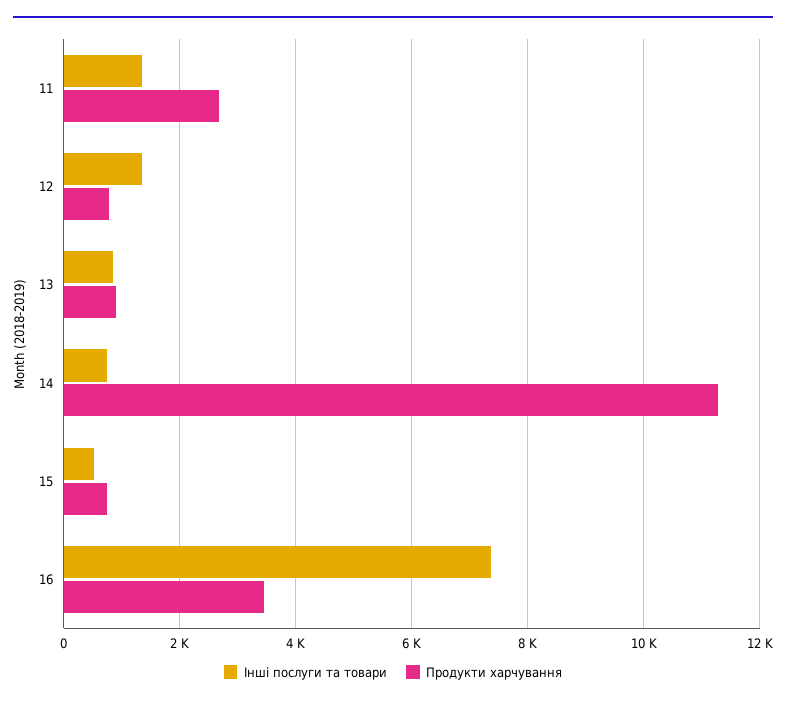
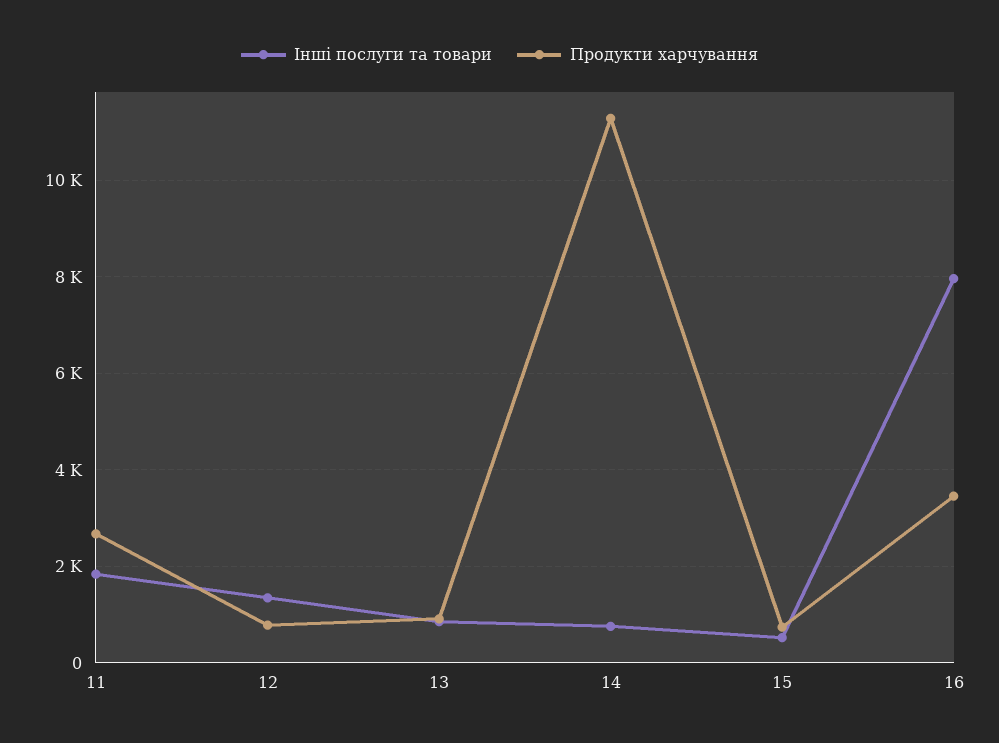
Інші послуги та товари, 11: 1400 -> 1800
Інші послуги та товари, 16: 7400 -> 8000

